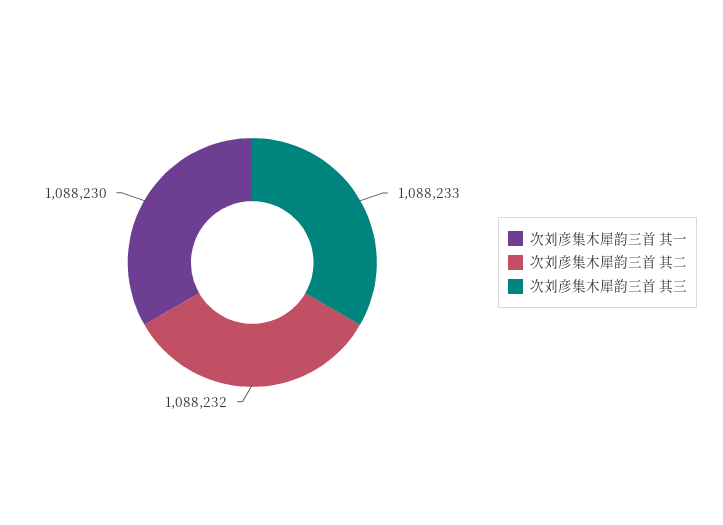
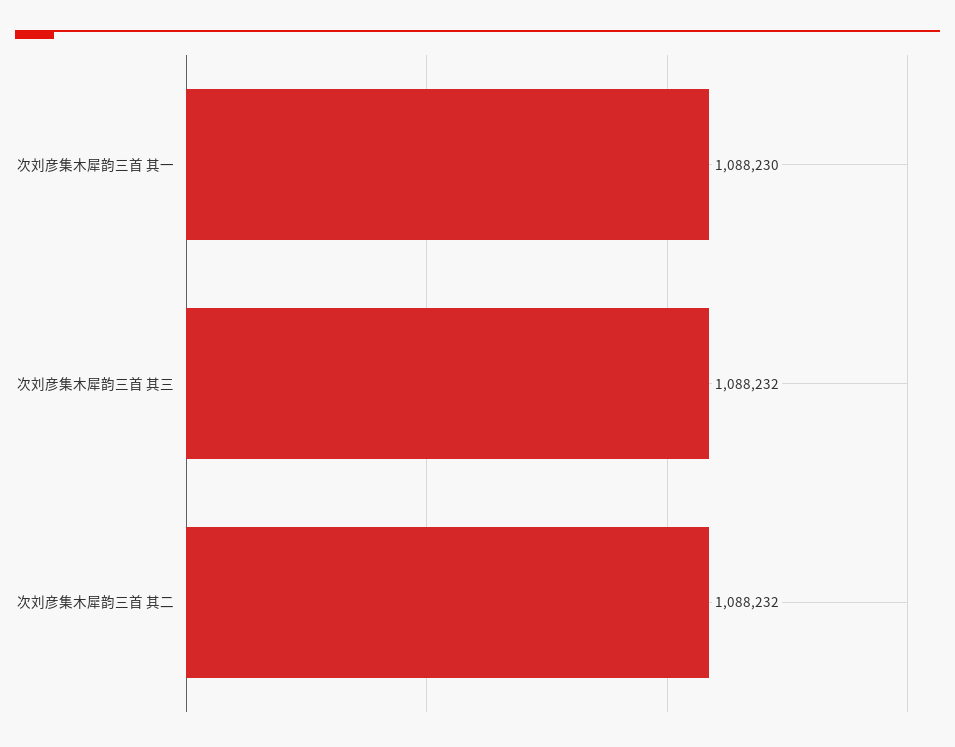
次刘彦集木犀韵三首 其三: 1088233 -> 1088232

